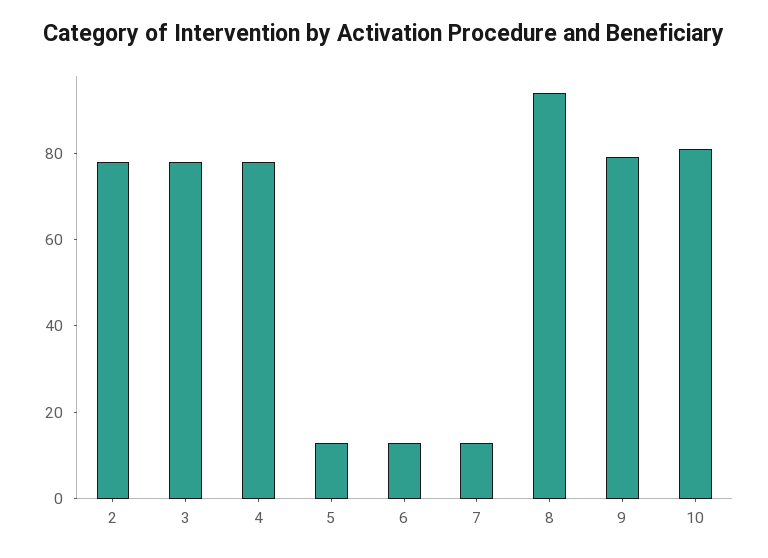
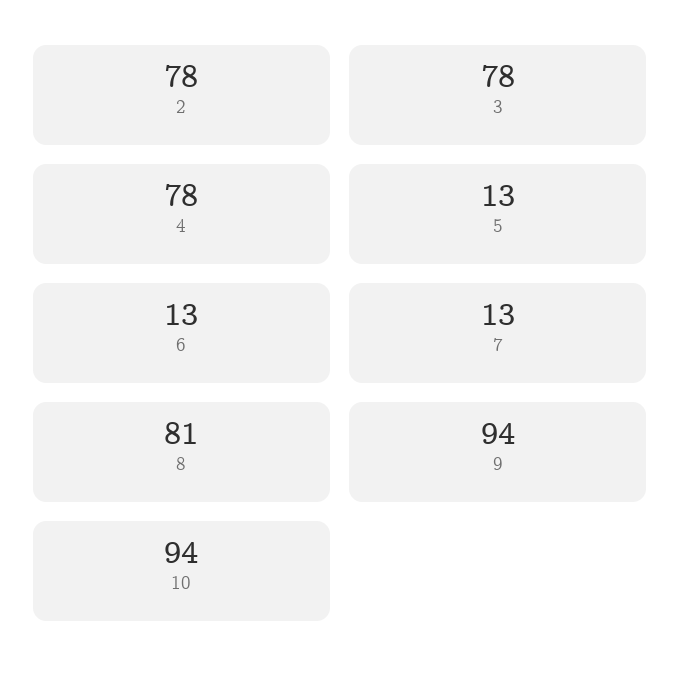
8: 95 -> 81
9: 80 -> 94
10: 80 -> 94

